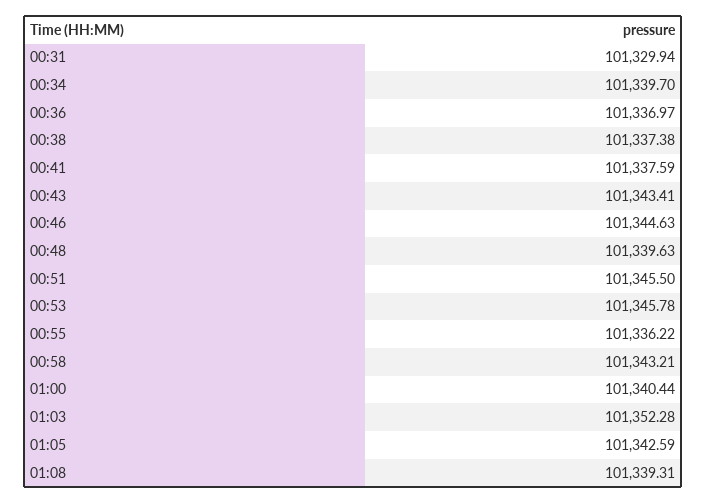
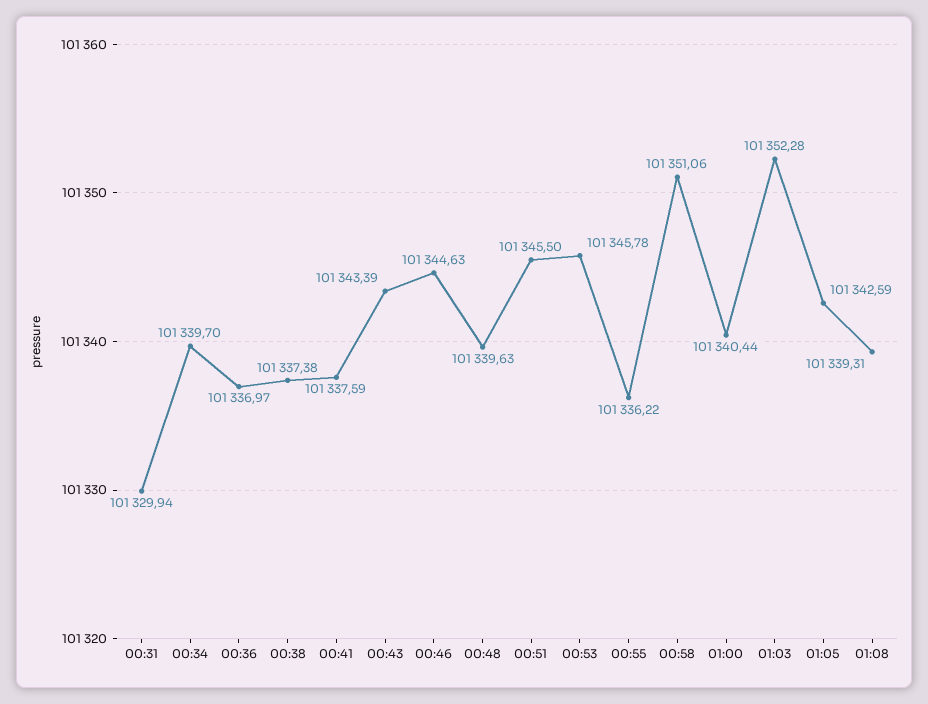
00:43: 101343.41 -> 101343.39
00:58: 101343.21 -> 101351.06

